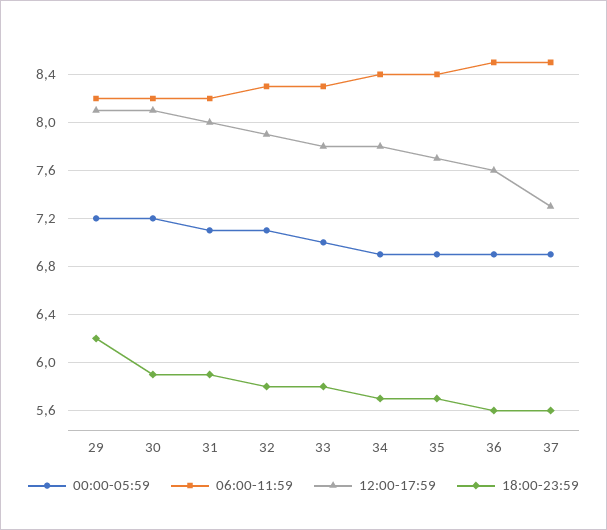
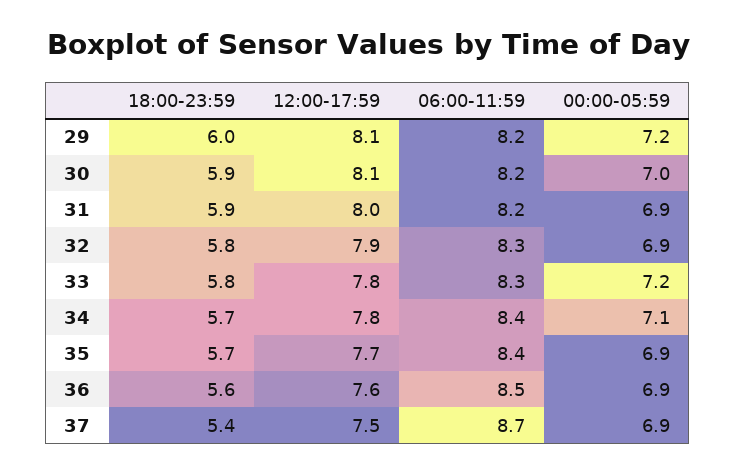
18:00-23:59, 29: 6.2 -> 6
00:00-05:59, 30: 7.2 -> 7
00:00-05:59, 31: 7.1 -> 6.9
00:00-05:59, 32: 7.1 -> 6.9
00:00-05:59, 33: 7 -> 7.2
00:00-05:59, 34: 6.9 -> 7.1
06:00-11:59, 37: 8.5 -> 8.7
12:00-17:59, 37: 7.3 -> 7.5
18:00-23:59, 37: 5.6 -> 5.4

